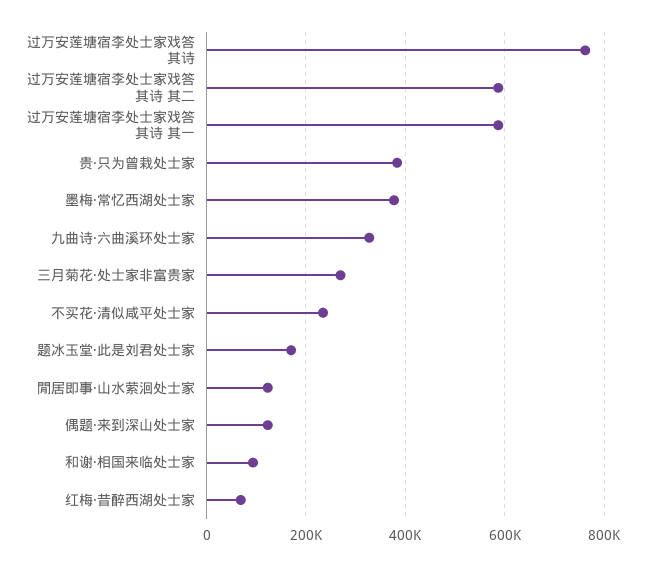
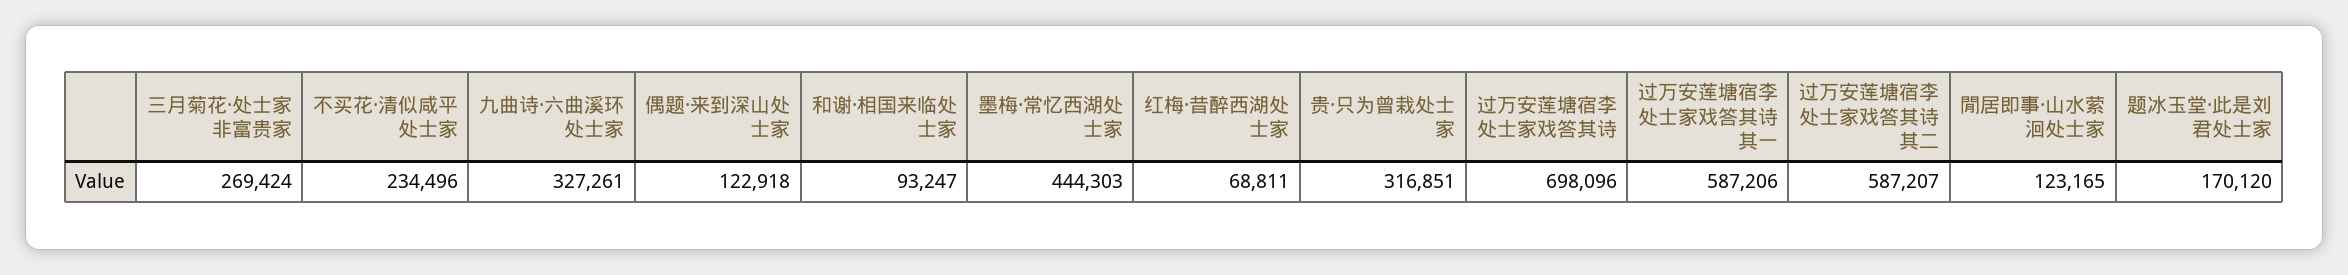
过万安莲塘宿李处士家戏答其诗: 760000 -> 698096
贵·只为曾栽处士家: 380000 -> 316851
墨梅·常忆西湖处士家: 380000 -> 444303

